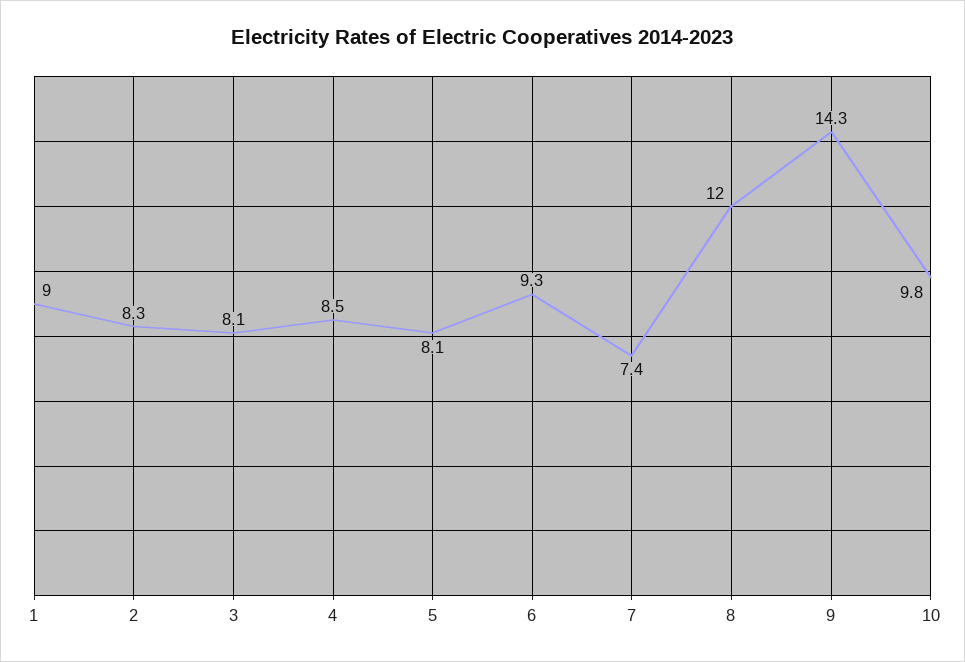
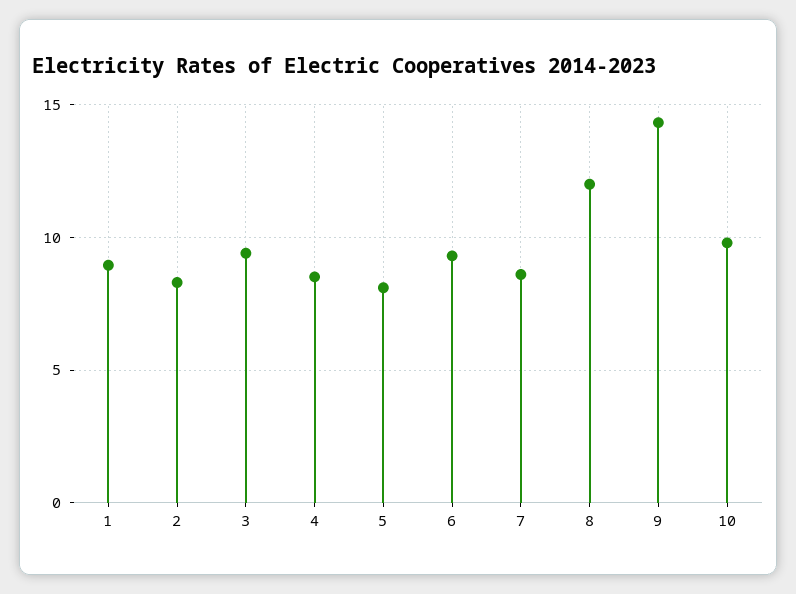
3: 8.1 -> 9.5
7: 7.4 -> 8.5

